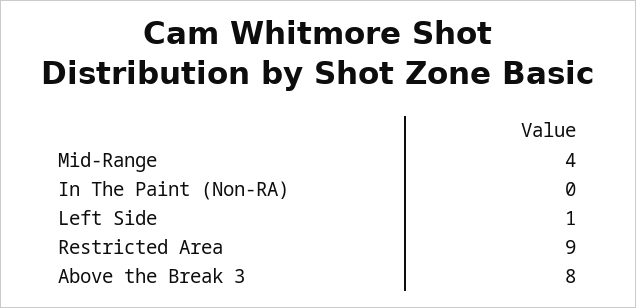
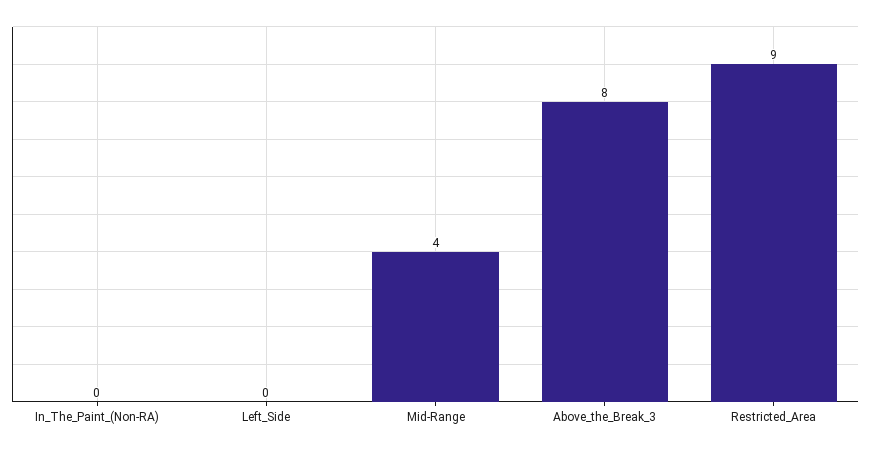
Left Side: 1 -> 0

